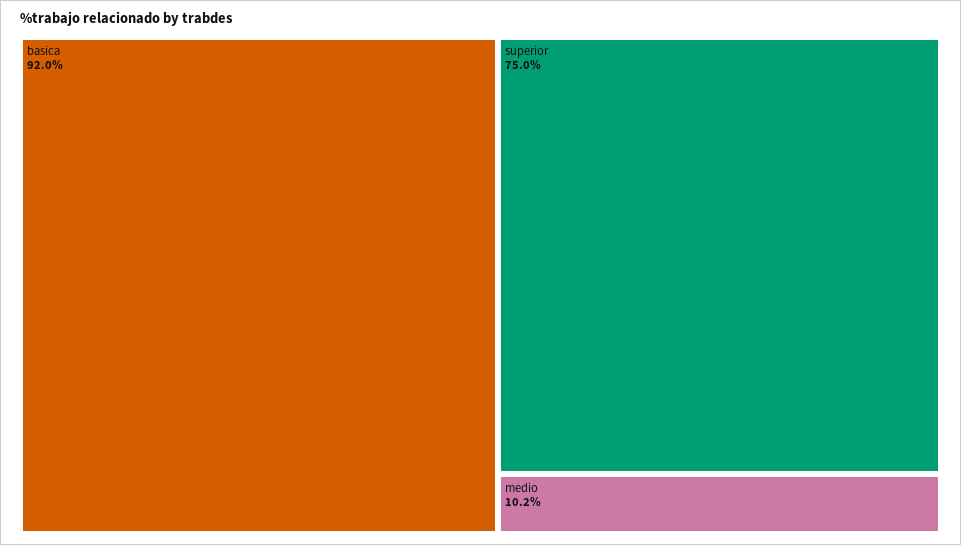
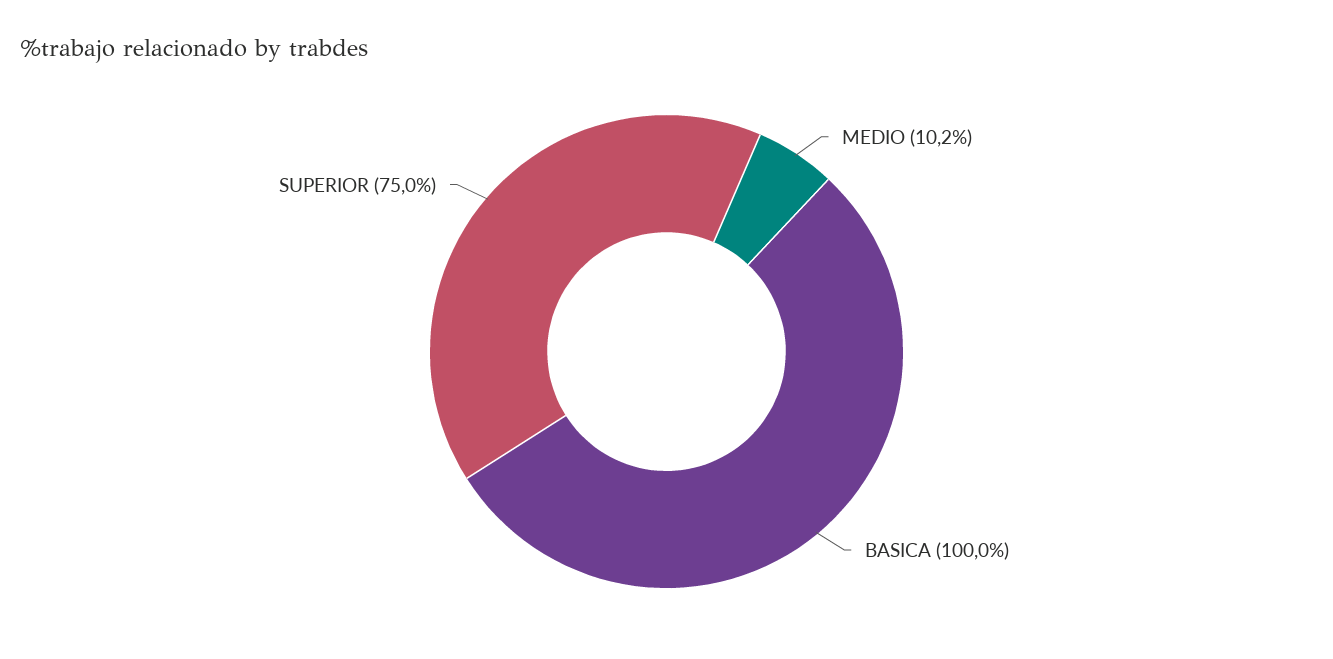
basica: 92 -> 100

